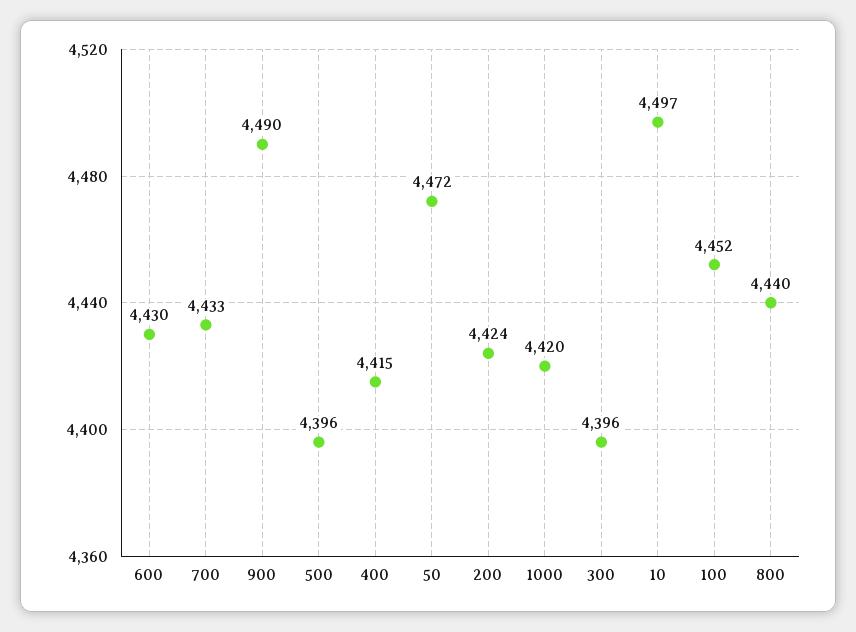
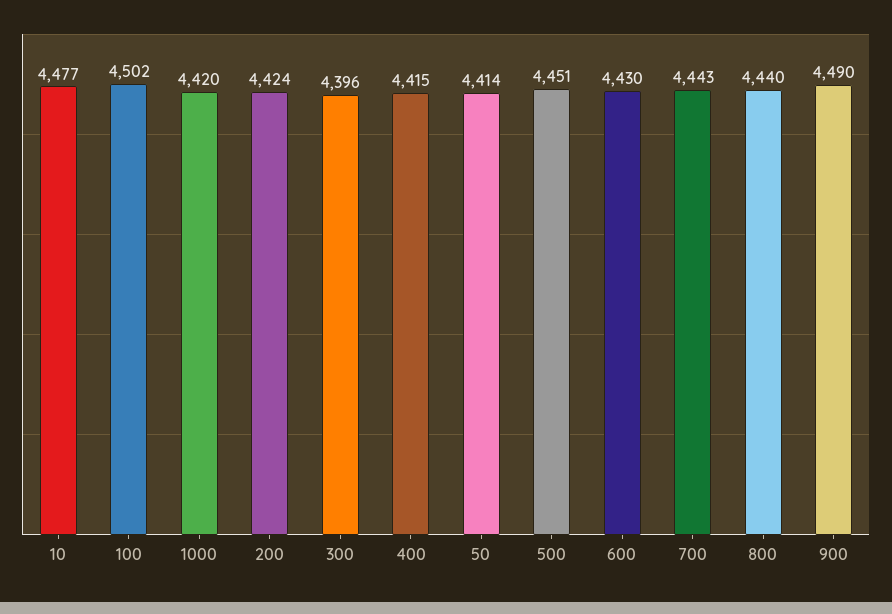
700: 4433 -> 4443
500: 4396 -> 4451
50: 4472 -> 4414
10: 4497 -> 4477
100: 4452 -> 4502

